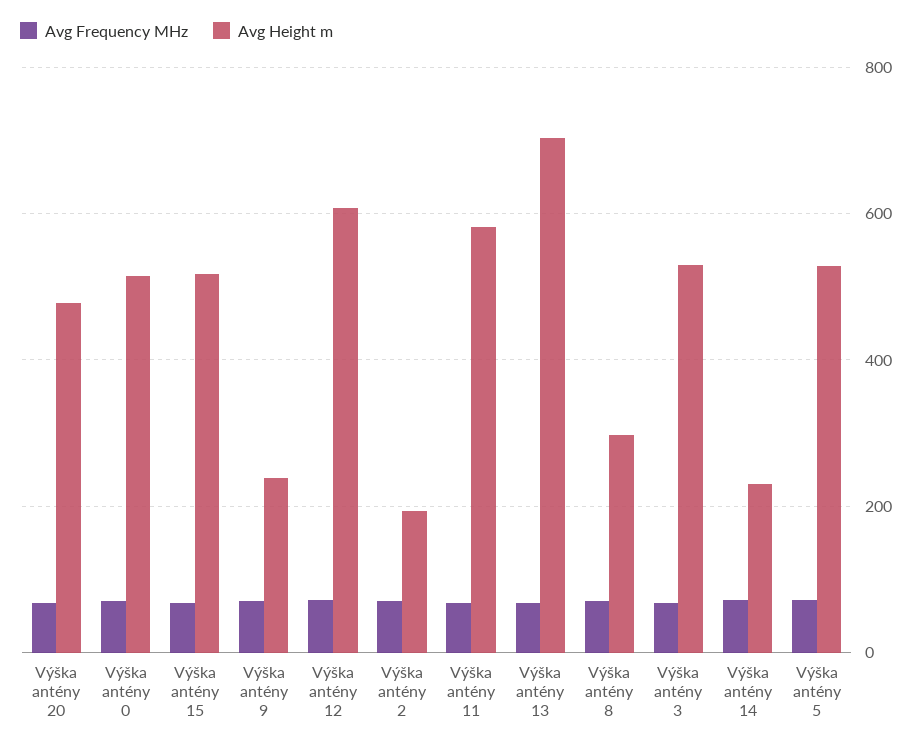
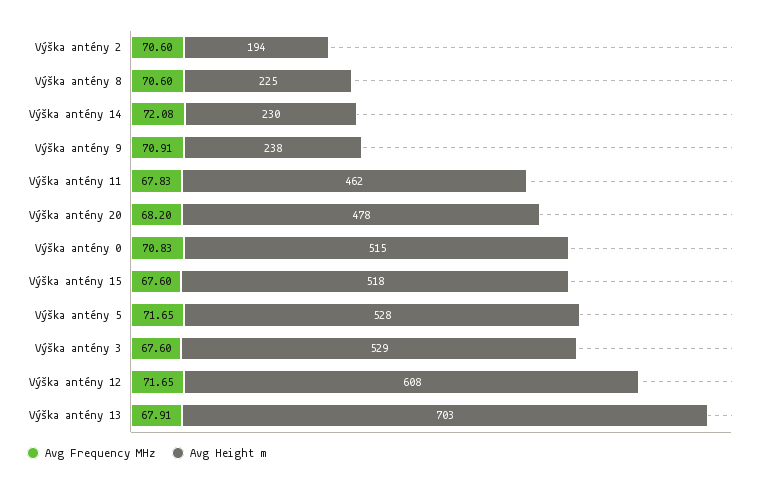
Avg Height m, Výška antény 11: 580 -> 462
Avg Height m, Výška antény 8: 300 -> 225

